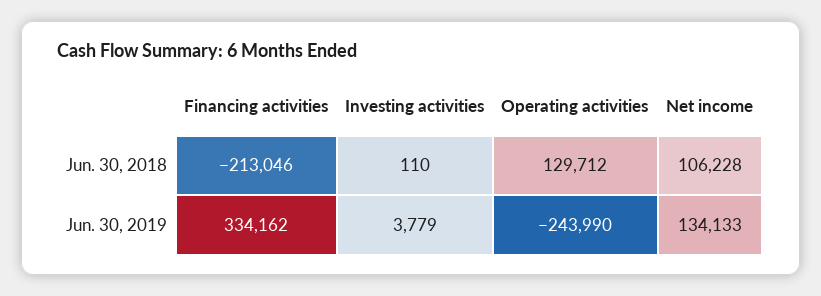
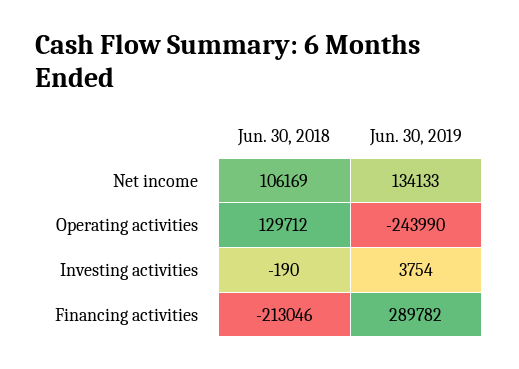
Investing activities, Jun. 30, 2018: 110 -> -190
Net income, Jun. 30, 2018: 106228 -> 106169
Financing activities, Jun. 30, 2019: 334162 -> 289782
Investing activities, Jun. 30, 2019: 3779 -> 3754

